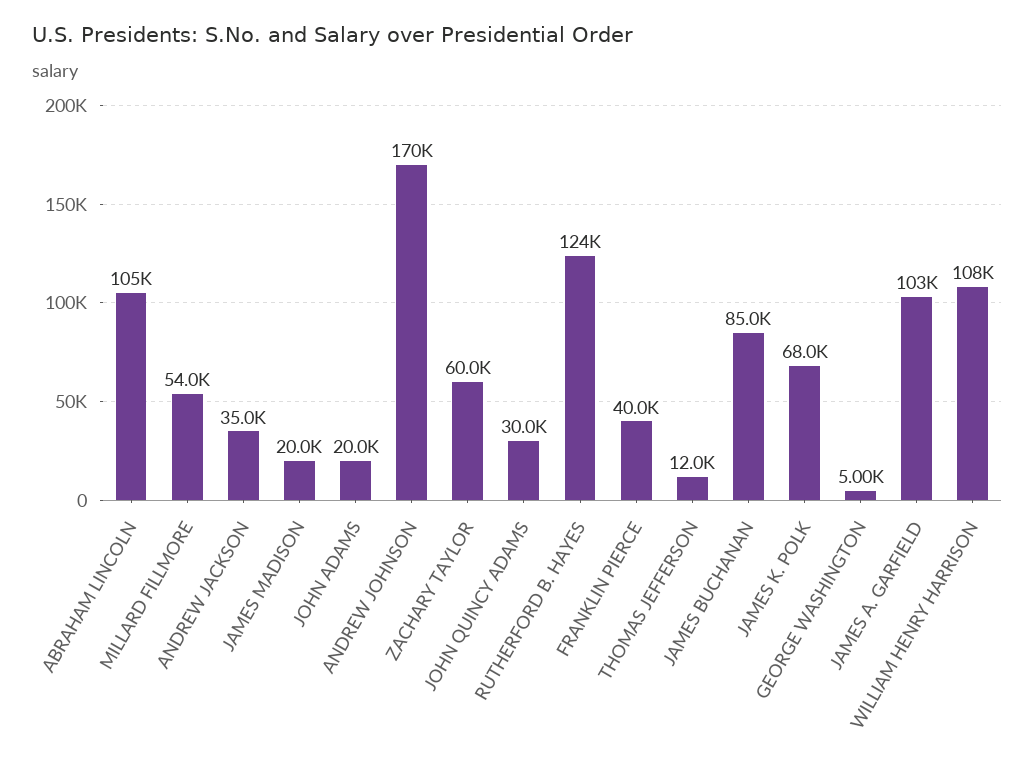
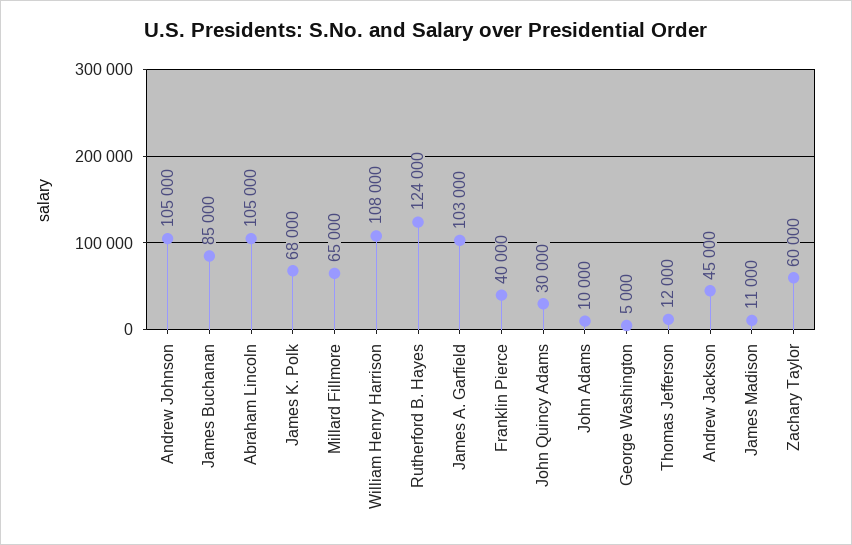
MILLARD FILLMORE: 54000 -> 65000
ANDREW JACKSON: 35000 -> 45000
JAMES MADISON: 20000 -> 11000
JOHN ADAMS: 20000 -> 10000
ANDREW JOHNSON: 170000 -> 105000

